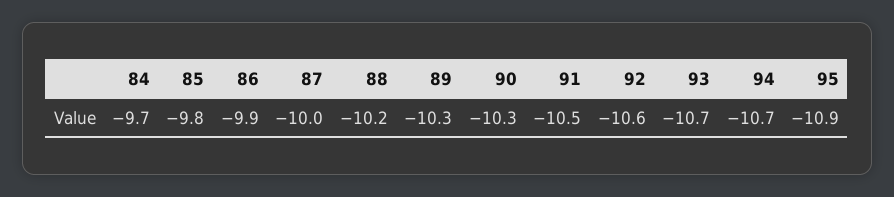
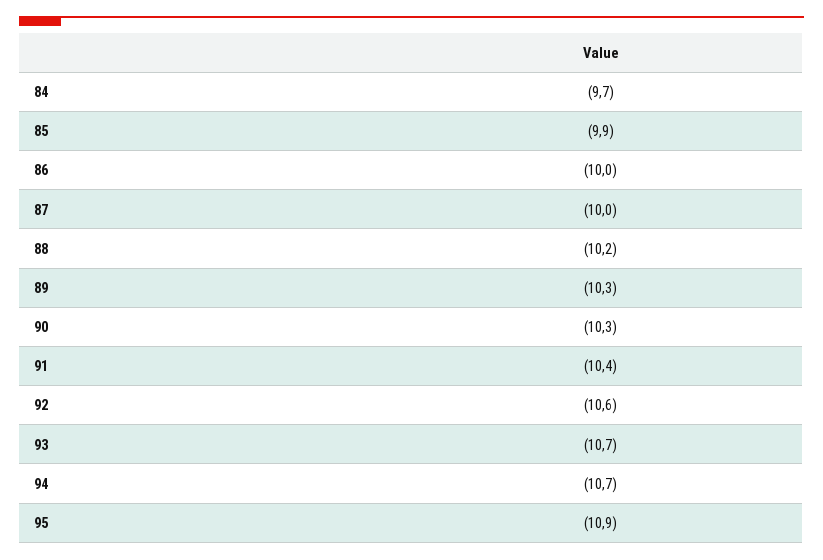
85: -9.8 -> -9.9
86: -9.9 -> -10
91: -10.5 -> -10.4

